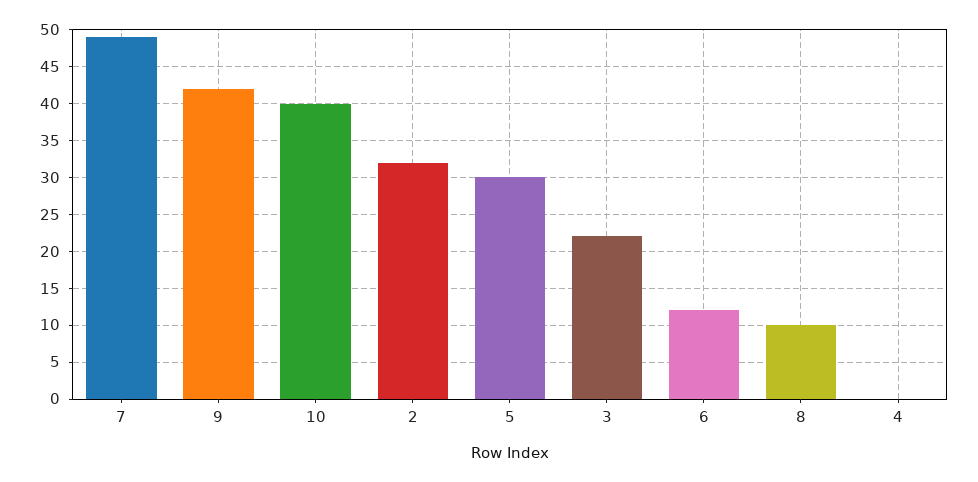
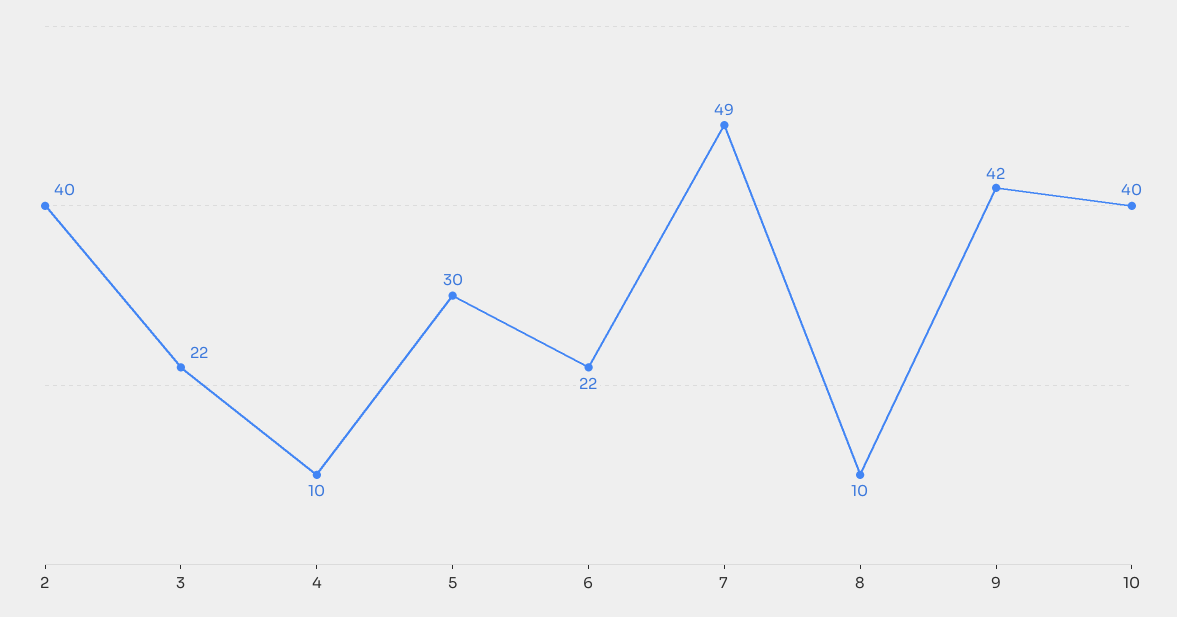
2: 32 -> 40
6: 12 -> 22
4: 0 -> 10

